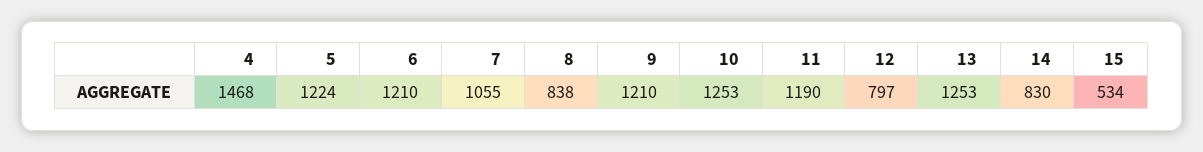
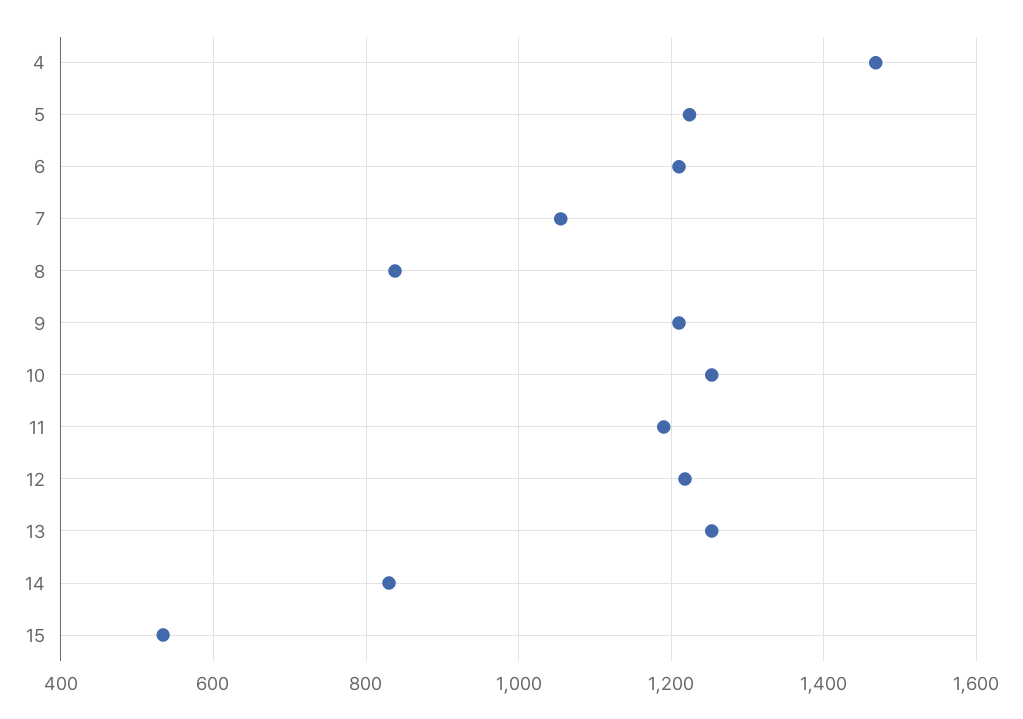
12: 797 -> 1220

